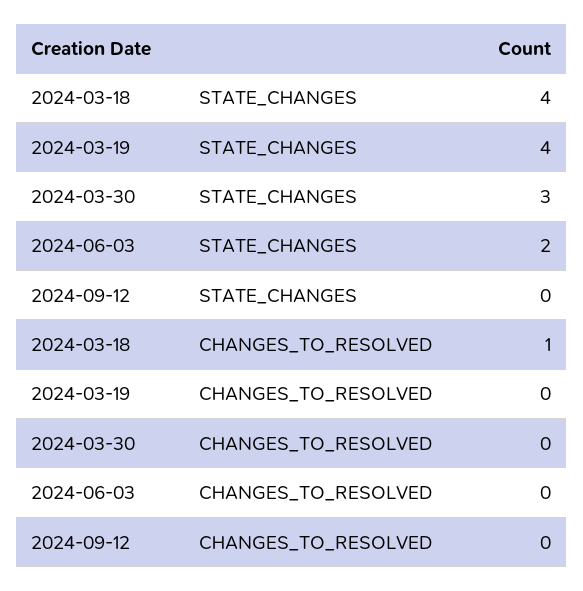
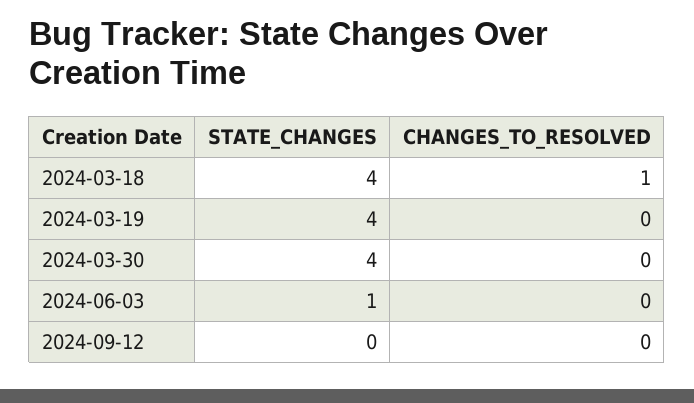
2024-03-30, STATE_CHANGES: 3 -> 4
2024-06-03, STATE_CHANGES: 2 -> 1

